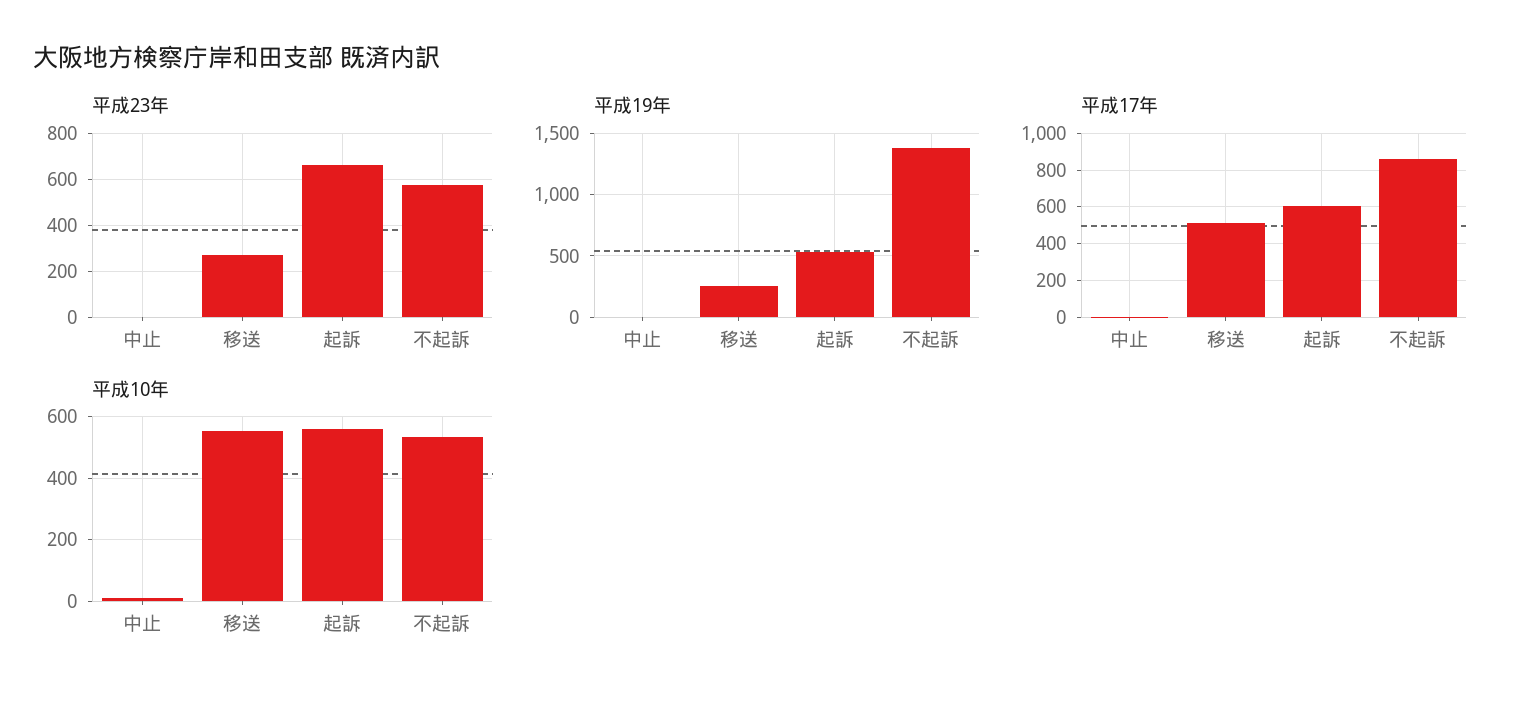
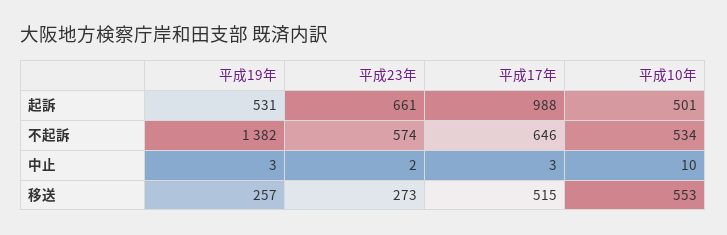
平成17年, 起訴: 600 -> 988
平成17年, 不起訴: 850 -> 646
平成10年, 起訴: 560 -> 501

